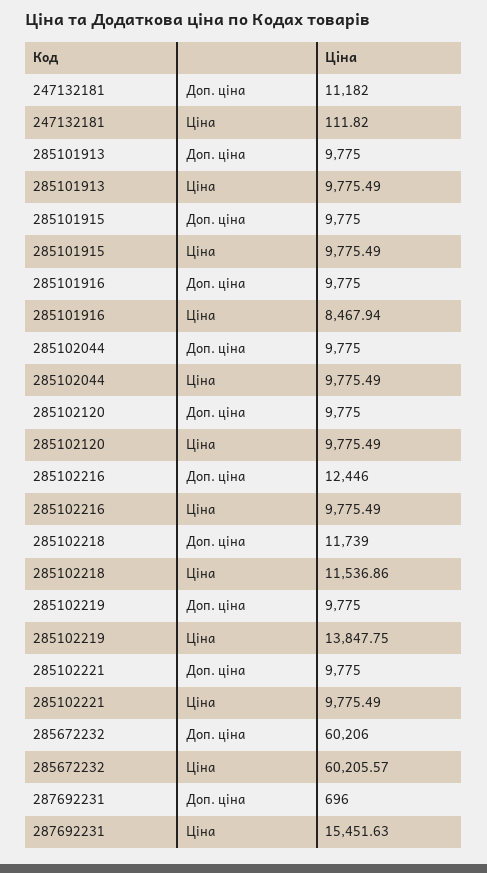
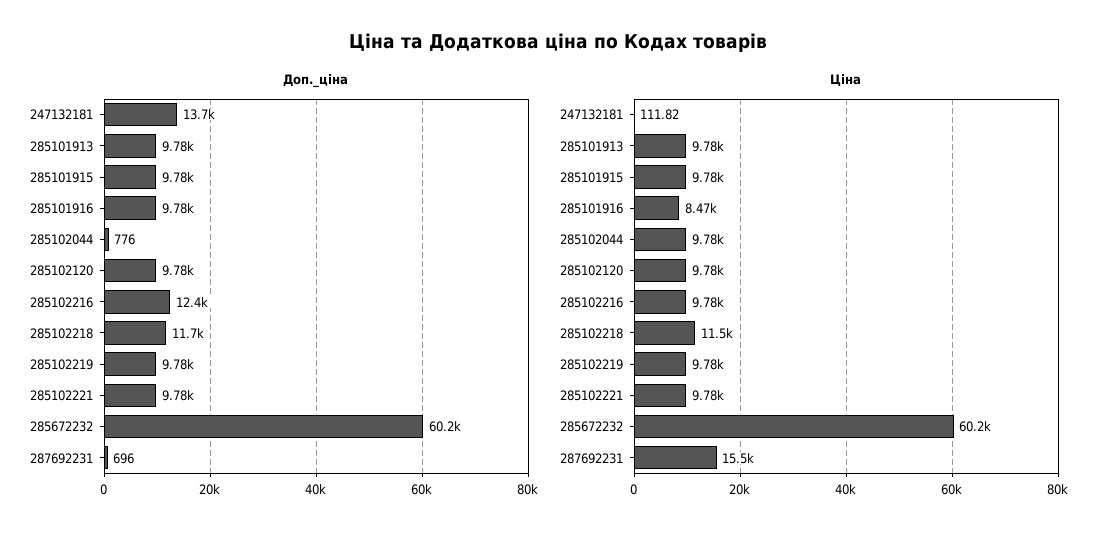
Доп. ціна, 247132181: 11182 -> 13700
Доп. ціна, 285102044: 9775 -> 776
Ціна, 285102219: 13847.75 -> 9780

